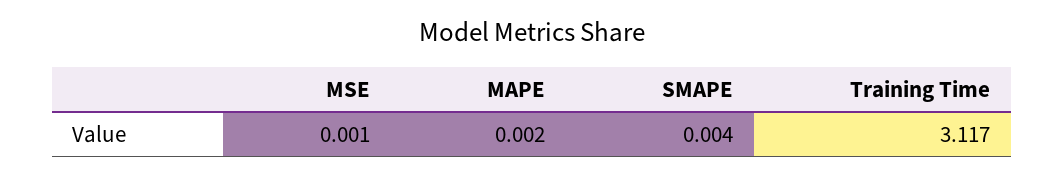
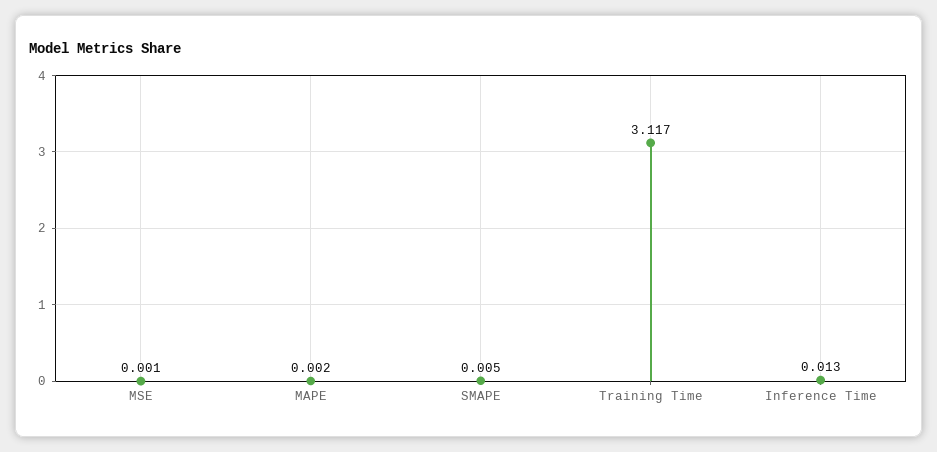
SMAPE: 0.004 -> 0.005
Inference Time: none -> 0.013

